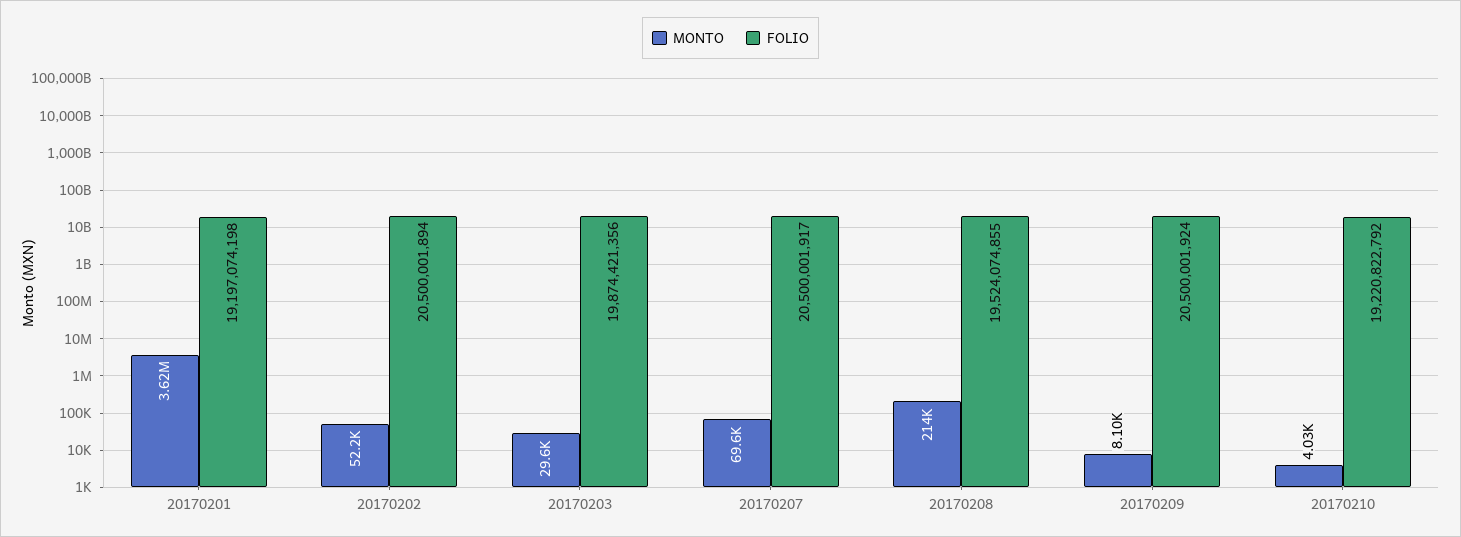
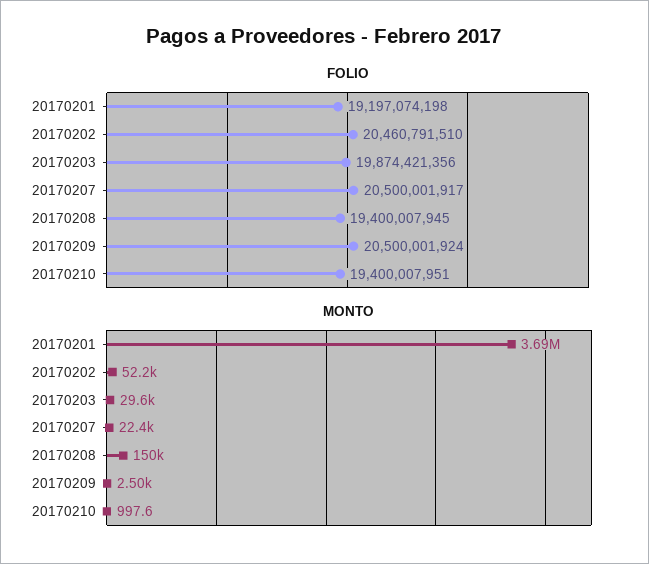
MONTO, 20170201: 3620000 -> 3690000
FOLIO, 20170202: 20500001894 -> 20460791510
MONTO, 20170207: 69600 -> 22400
MONTO, 20170208: 214000 -> 150000
FOLIO, 20170208: 19524074855 -> 19400007945
MONTO, 20170209: 8100 -> 2500
MONTO, 20170210: 4030 -> 997.6
FOLIO, 20170210: 19220822792 -> 19400007951

